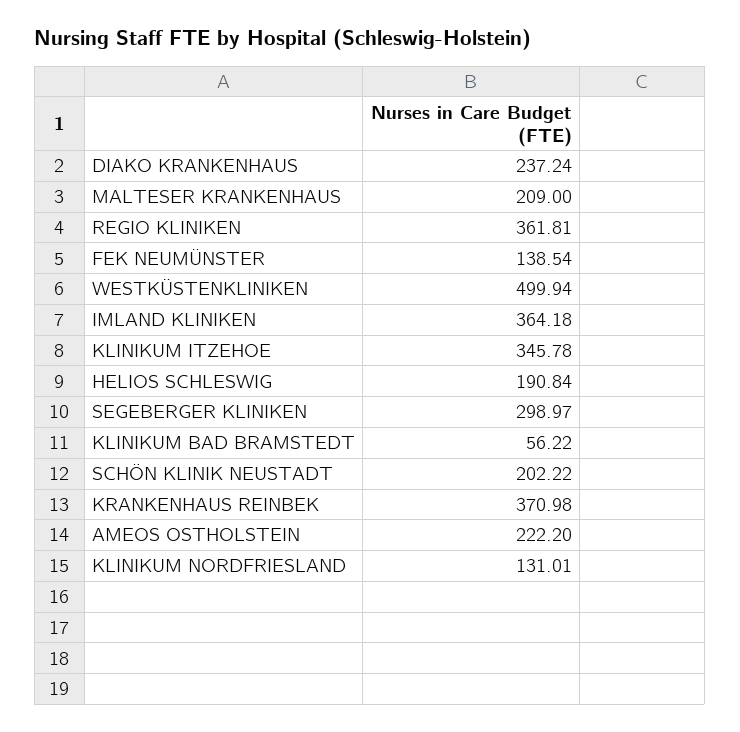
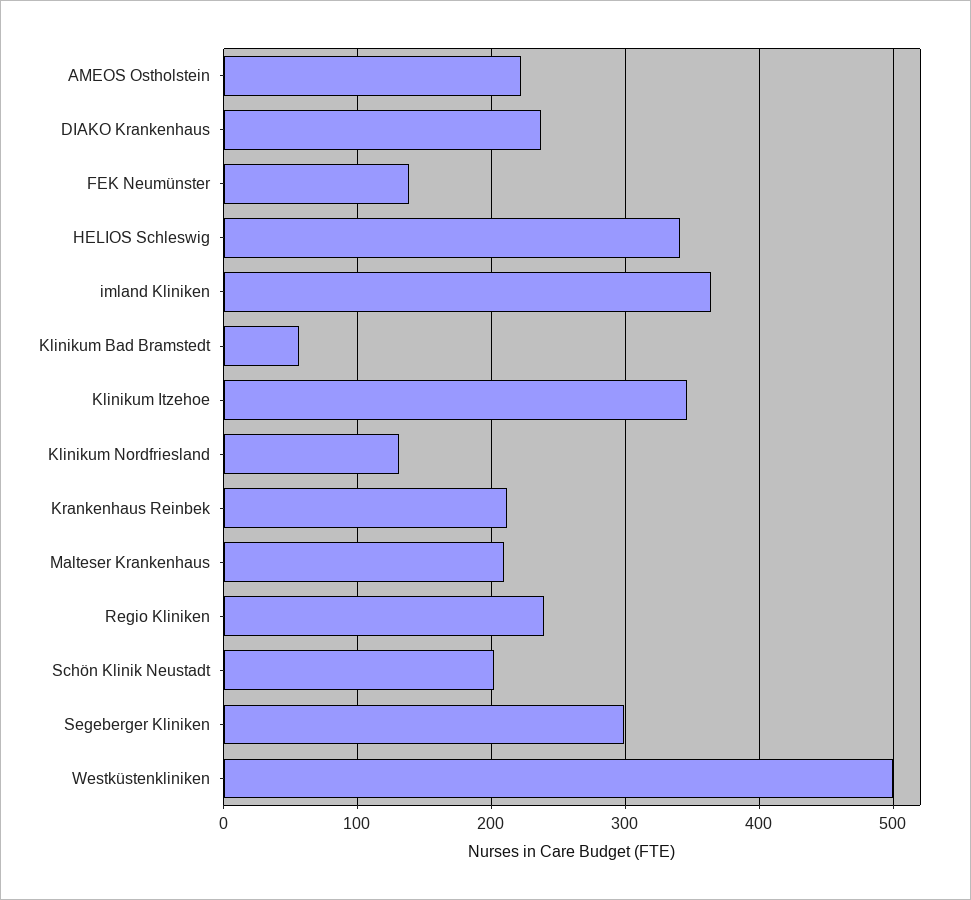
REGIO KLINIKEN: 361.81 -> 240
HELIOS SCHLESWIG: 190.84 -> 340
KRANKENHAUS REINBEK: 370.98 -> 210

